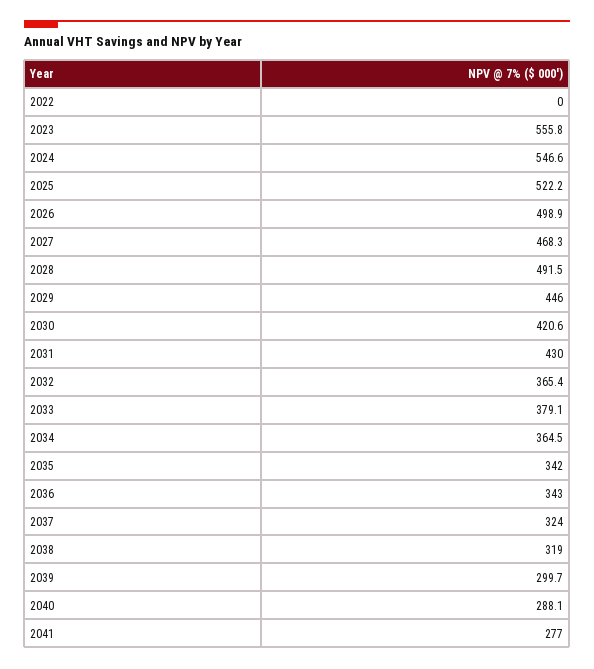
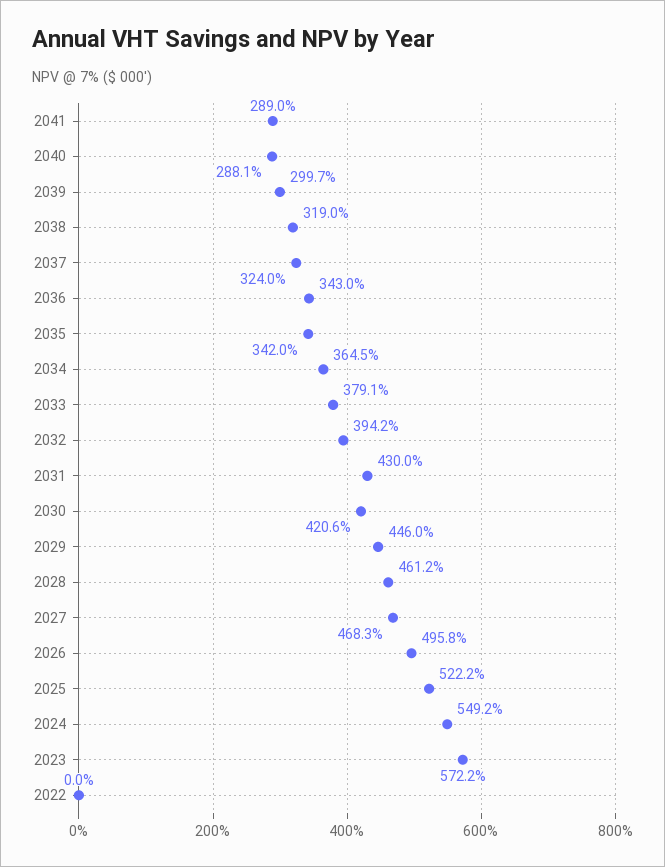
2023: 555.8 -> 572.2
2024: 546.6 -> 549.2
2026: 498.9 -> 495.8
2028: 491.5 -> 461.2
2032: 365.4 -> 394.2
2041: 277 -> 289

